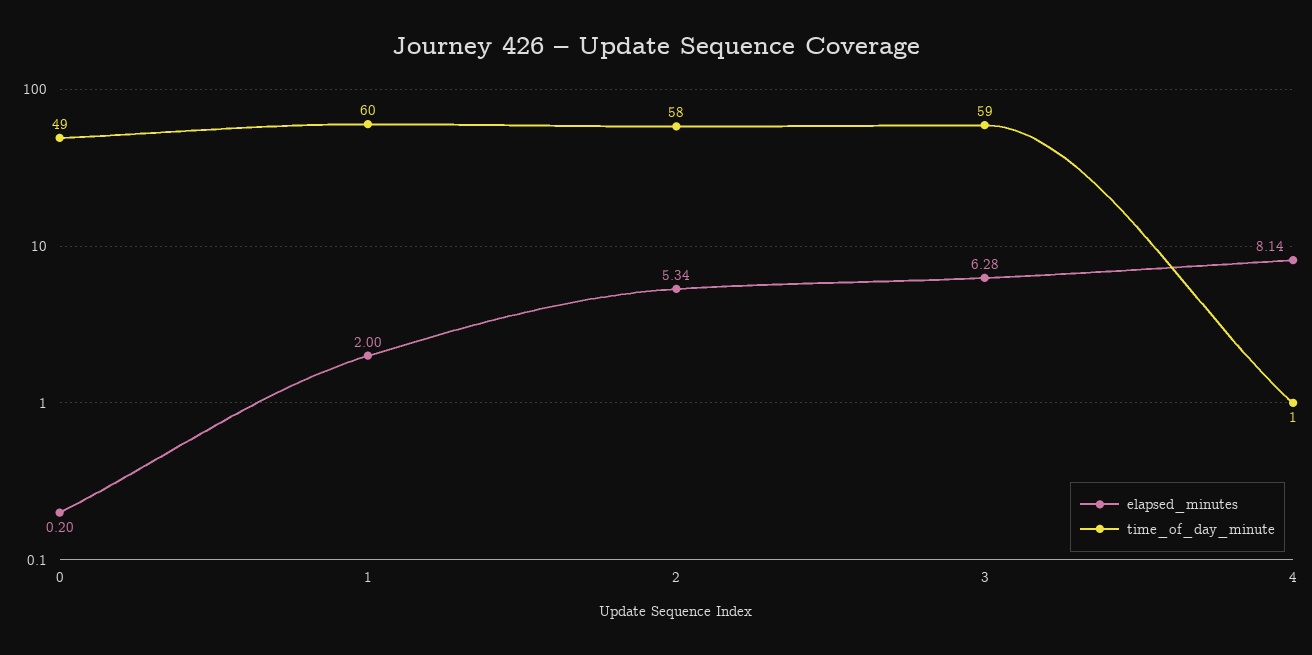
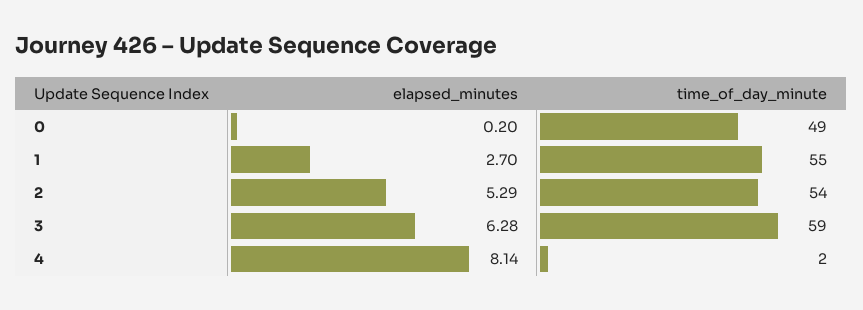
elapsed_minutes, 1: 2 -> 2.7
time_of_day_minute, 1: 60 -> 55
elapsed_minutes, 2: 5.34 -> 5.29
time_of_day_minute, 2: 58 -> 54
time_of_day_minute, 4: 1 -> 2

